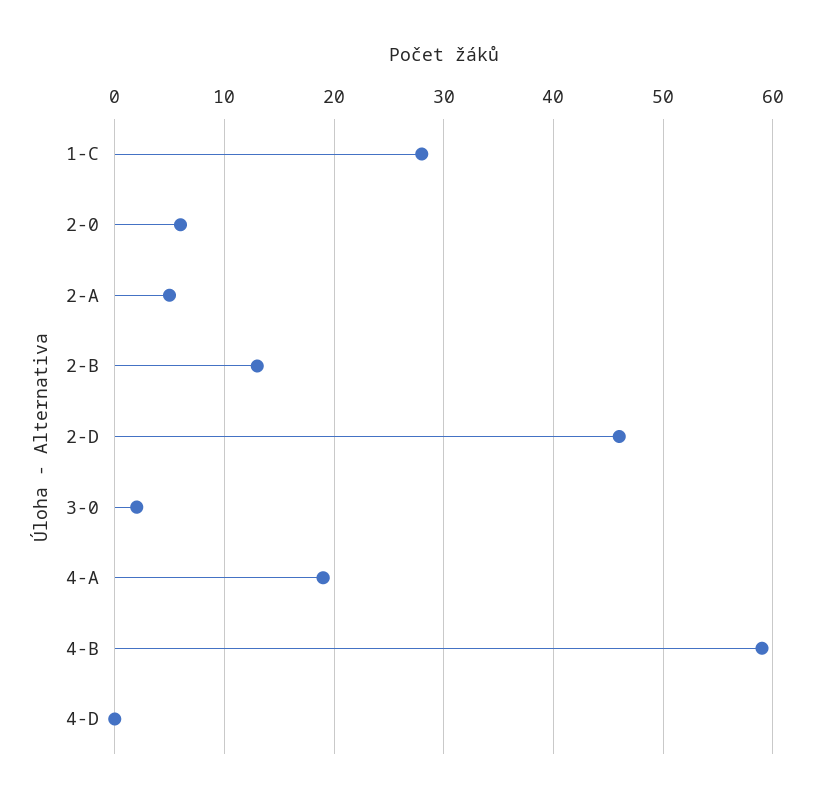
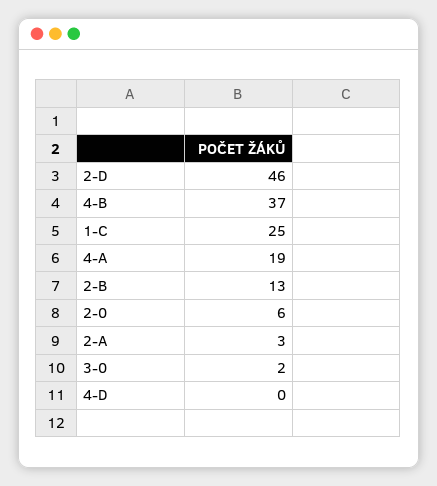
1-C: 28 -> 25
2-A: 5 -> 3
4-B: 59 -> 37

